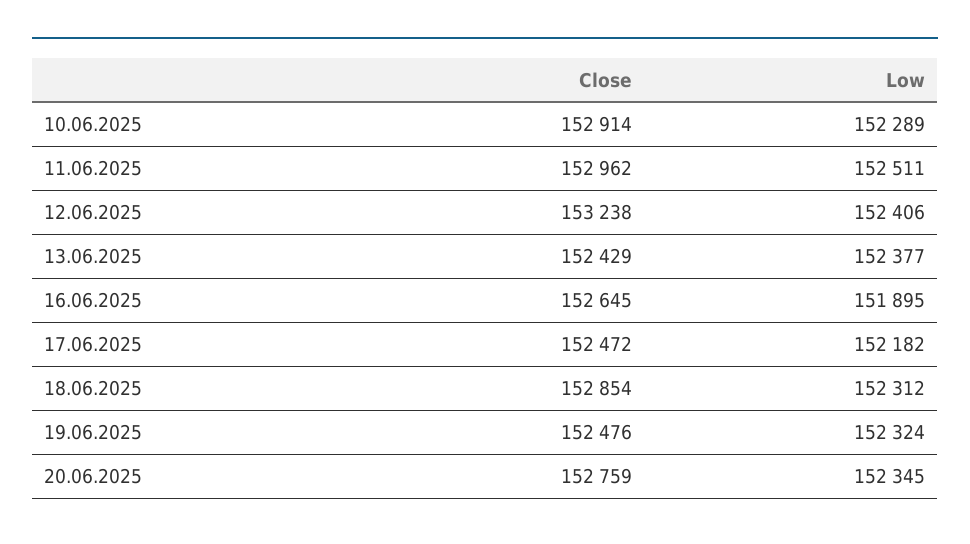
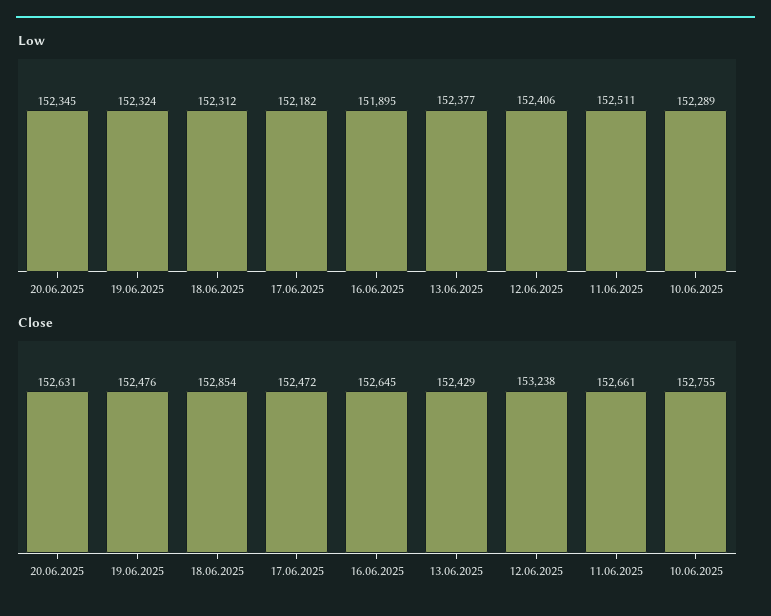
Close, 10.06.2025: 152914 -> 152755
Close, 11.06.2025: 152962 -> 152661
Close, 20.06.2025: 152759 -> 152631

